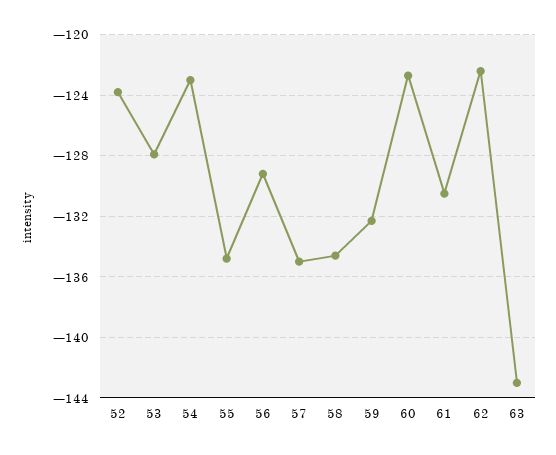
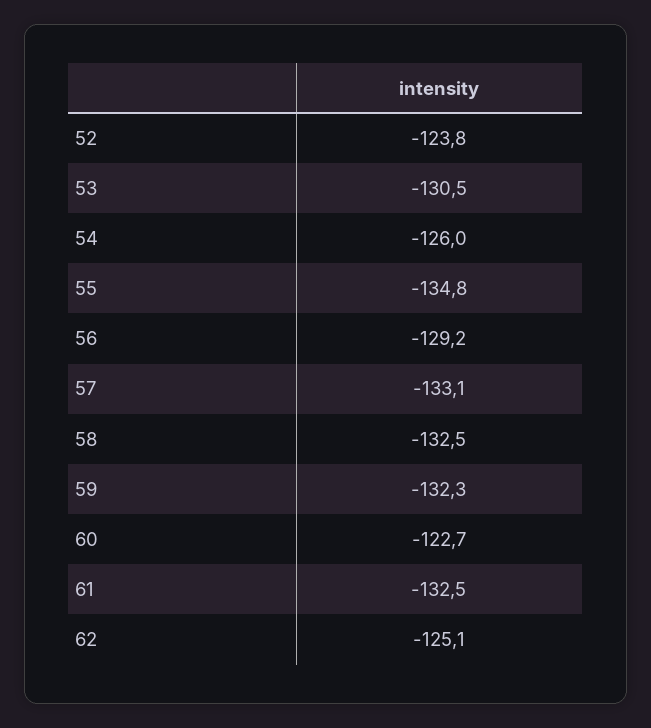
53: -128 -> -130.5
54: -123 -> -126
57: -135 -> -133.1
58: -134.5 -> -132.5
61: -130.5 -> -132.5
62: -122.5 -> -125.1
63: -143 -> none

